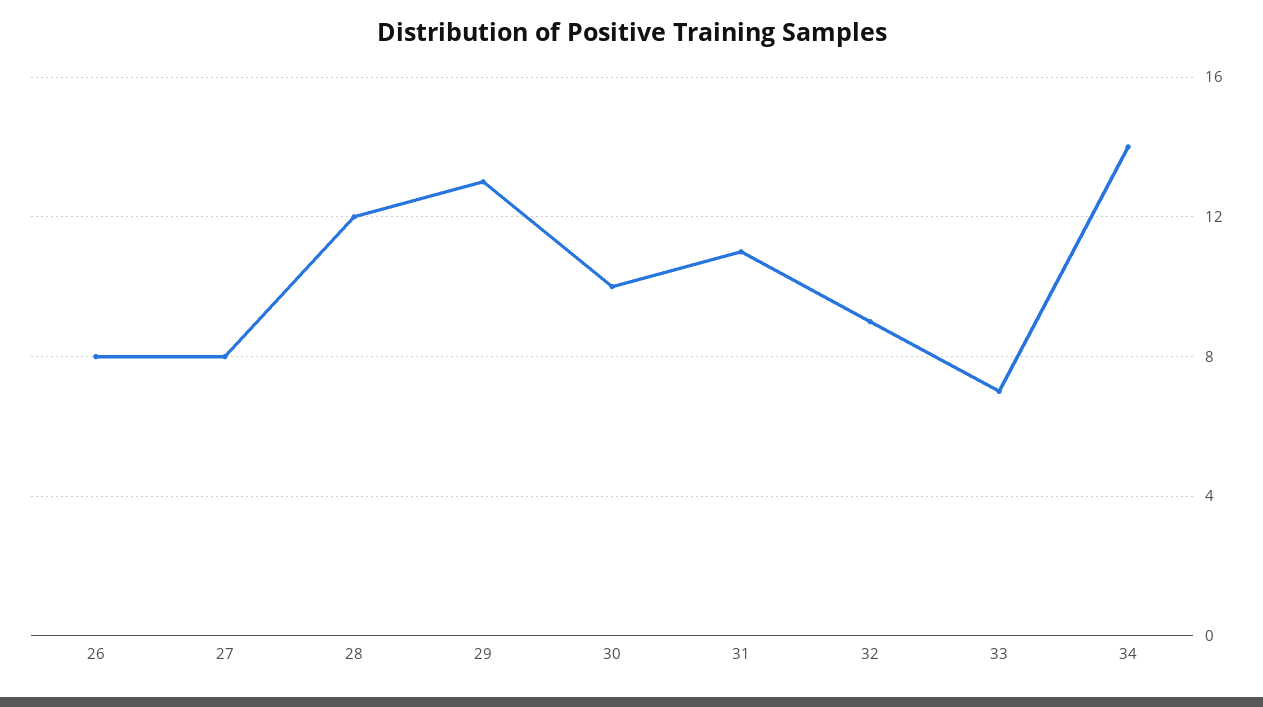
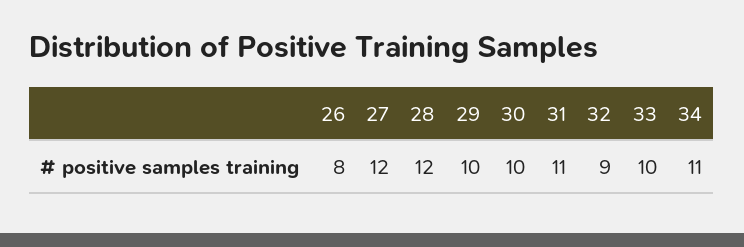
27: 8 -> 12
29: 13 -> 10
33: 7 -> 10
34: 14 -> 11

